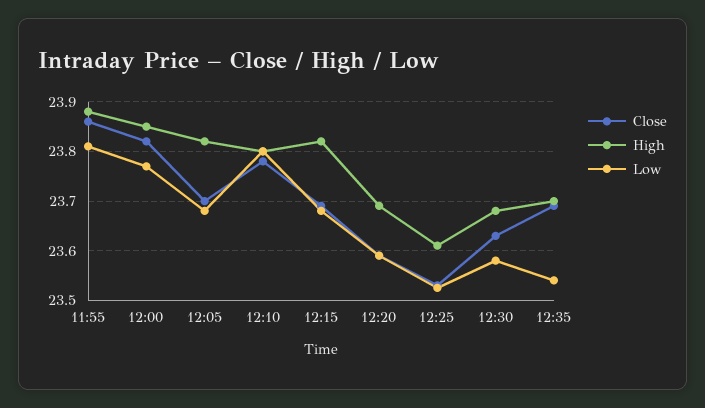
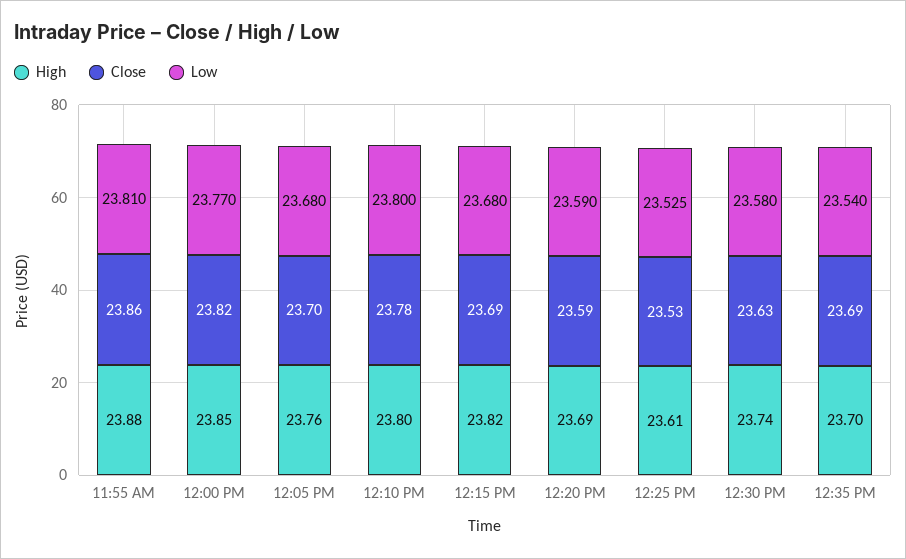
High, 12:05: 23.82 -> 23.76
High, 12:30: 23.68 -> 23.74

